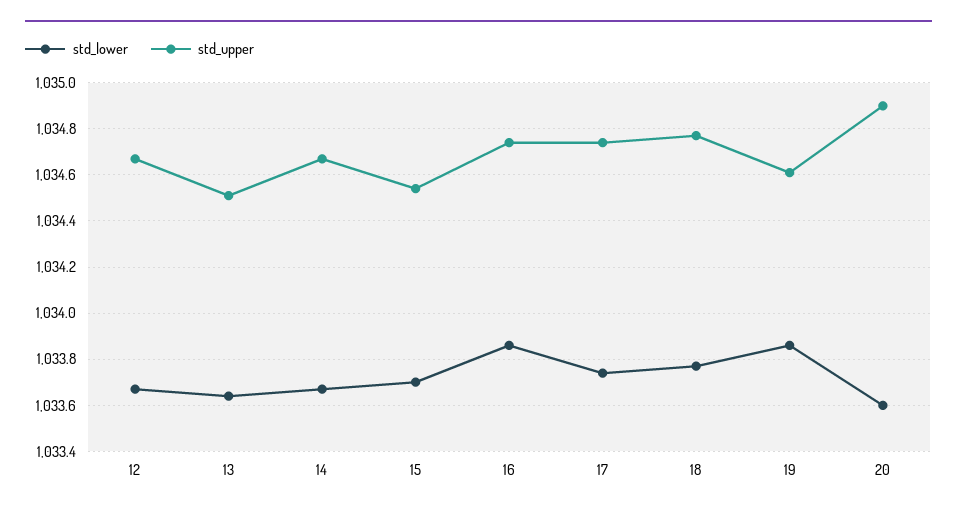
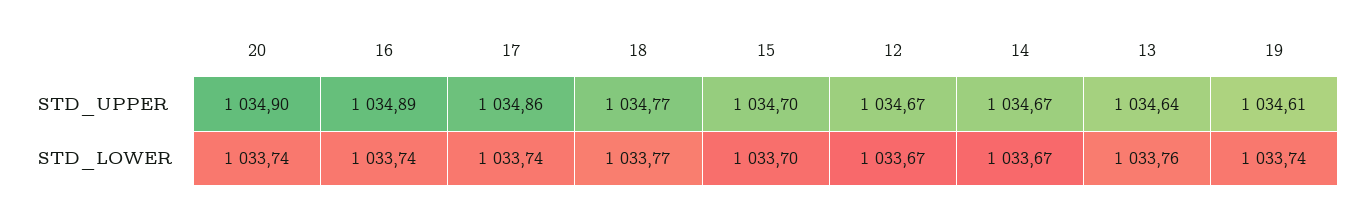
std_lower, 13: 1033.65 -> 1033.76
std_upper, 13: 1034.5 -> 1034.64
std_upper, 15: 1034.55 -> 1034.7
std_lower, 16: 1033.85 -> 1033.74
std_upper, 16: 1034.75 -> 1034.89
std_upper, 17: 1034.75 -> 1034.86
std_lower, 19: 1033.85 -> 1033.74
std_lower, 20: 1033.6 -> 1033.74

